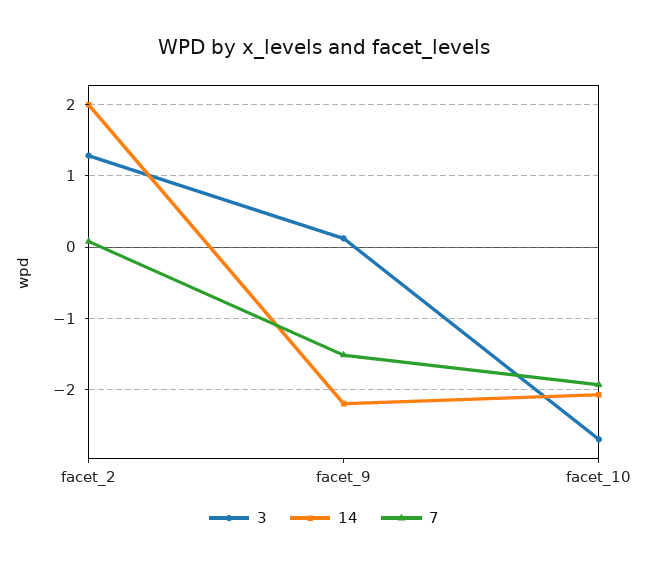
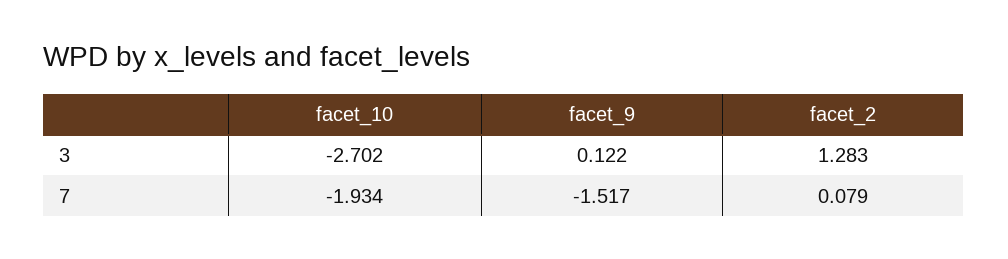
14, facet_2: 2 -> none
14, facet_9: -2.2 -> none
14, facet_10: -2.1 -> none

